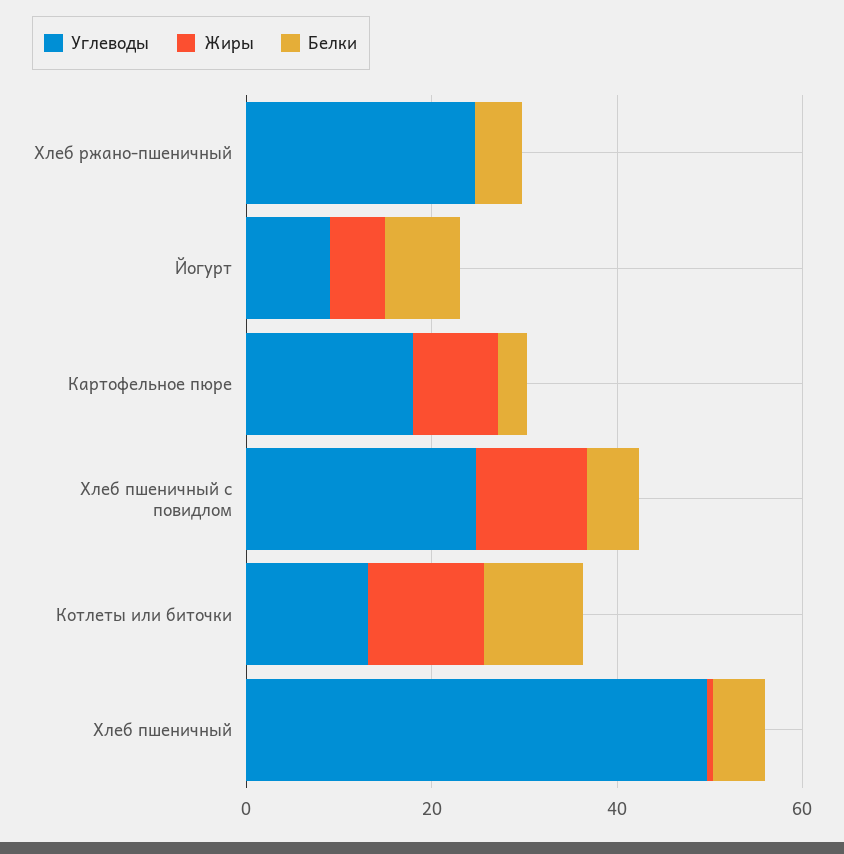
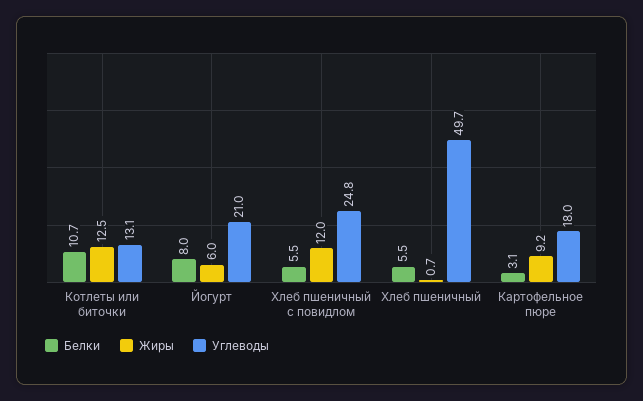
Углеводы, Хлеб ржано-пшеничный: 25 -> none
Жиры, Хлеб ржано-пшеничный: 0 -> none
Белки, Хлеб ржано-пшеничный: 5 -> none
Углеводы, Йогурт: 10 -> 21

